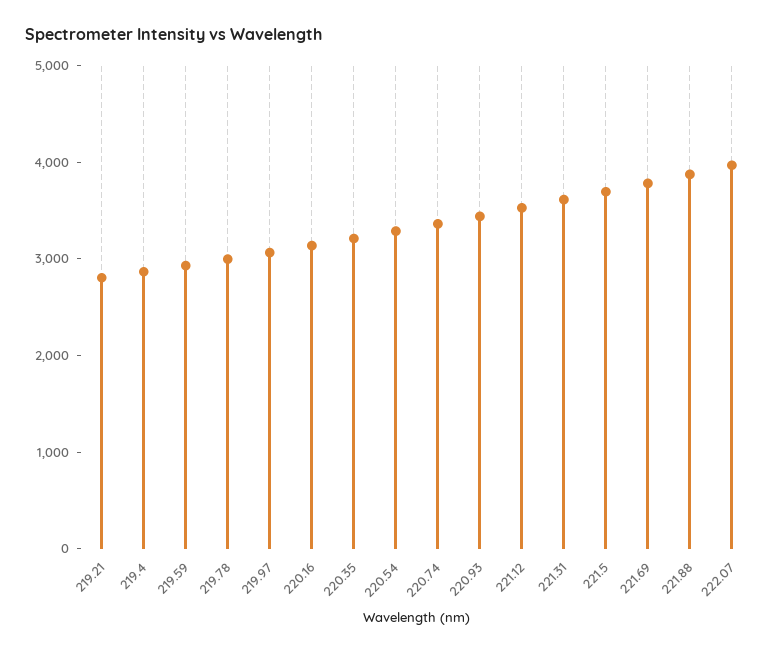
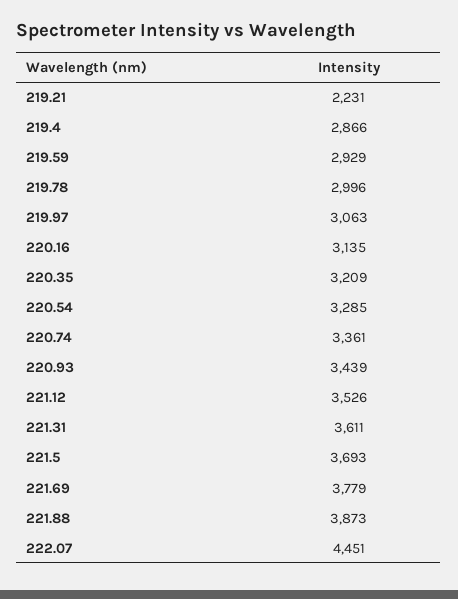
219.21: 2800 -> 2231
222.07: 4000 -> 4451

